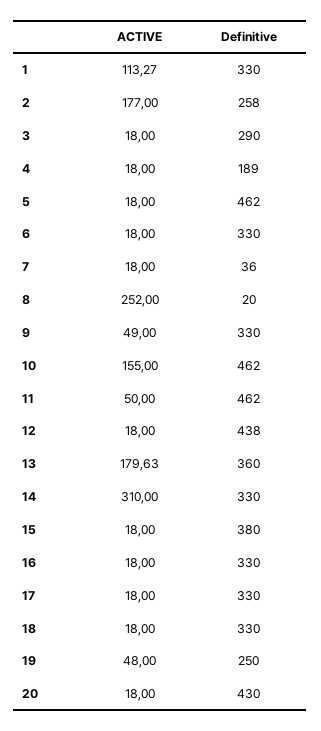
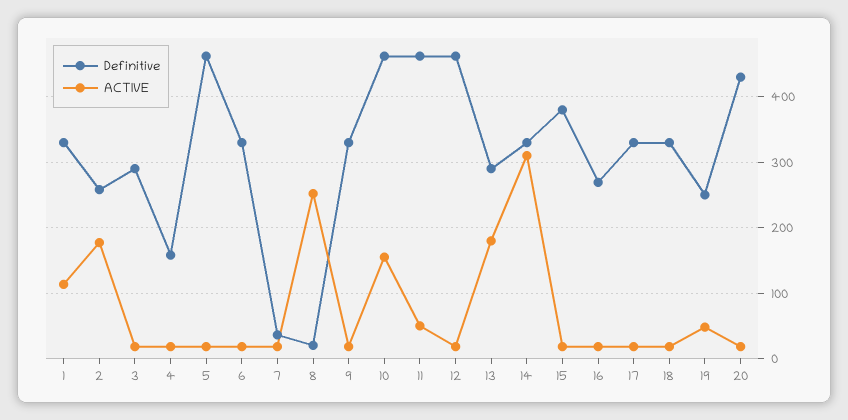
Definitive, 4: 189 -> 160
ACTIVE, 9: 49 -> 20
Definitive, 12: 438 -> 460
Definitive, 13: 360 -> 290
Definitive, 16: 330 -> 270

